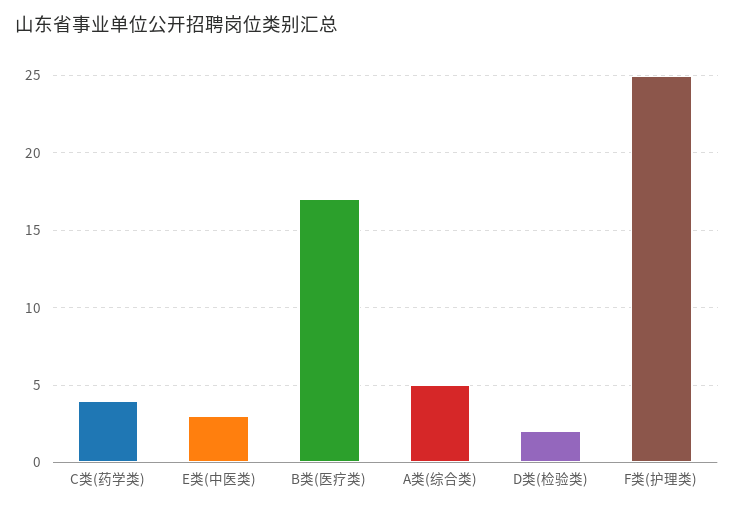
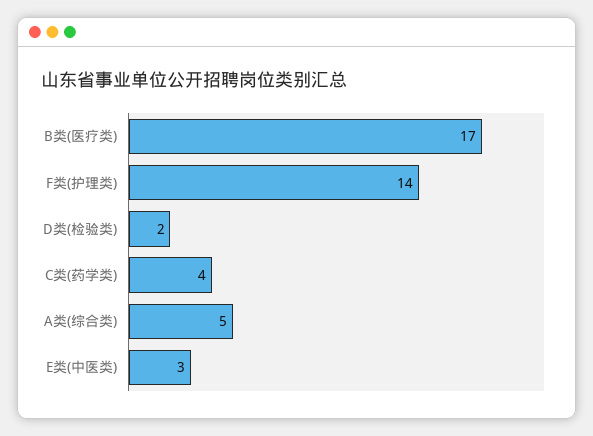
F类(护理类): 25 -> 14

